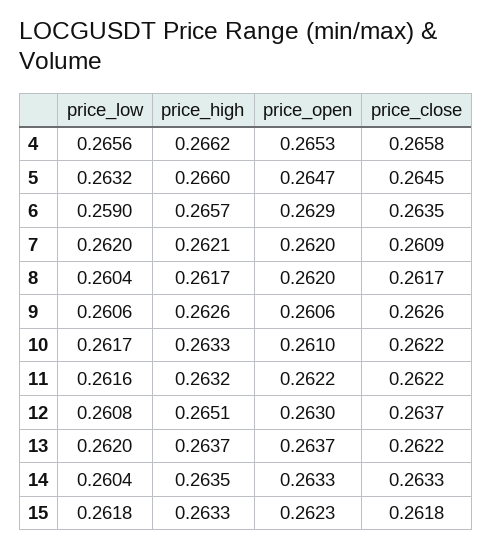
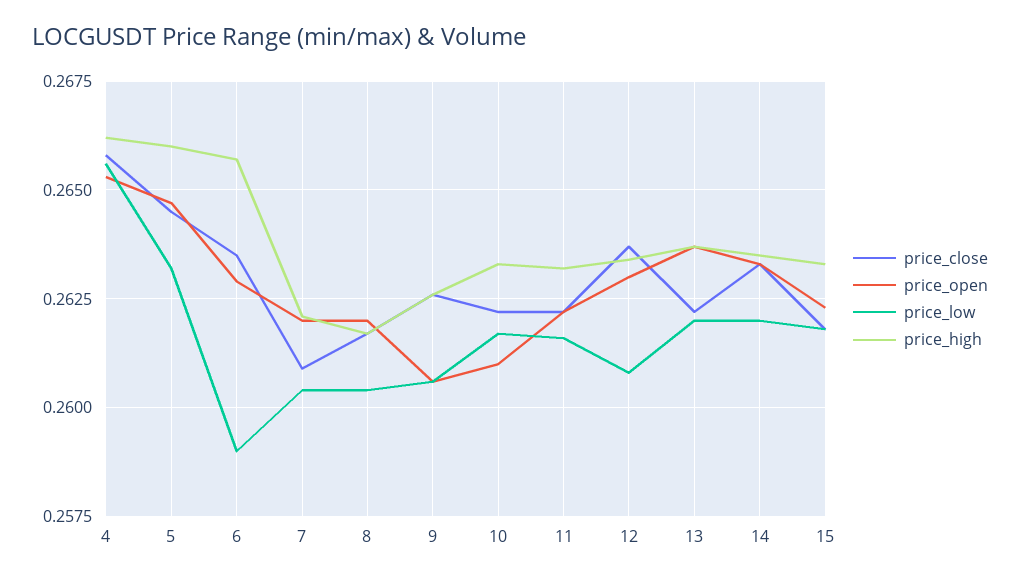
price_low, 7: 0.262 -> 0.2605
price_high, 12: 0.2651 -> 0.2635
price_low, 14: 0.2604 -> 0.262

